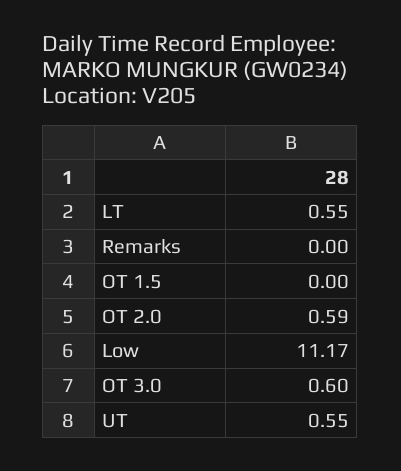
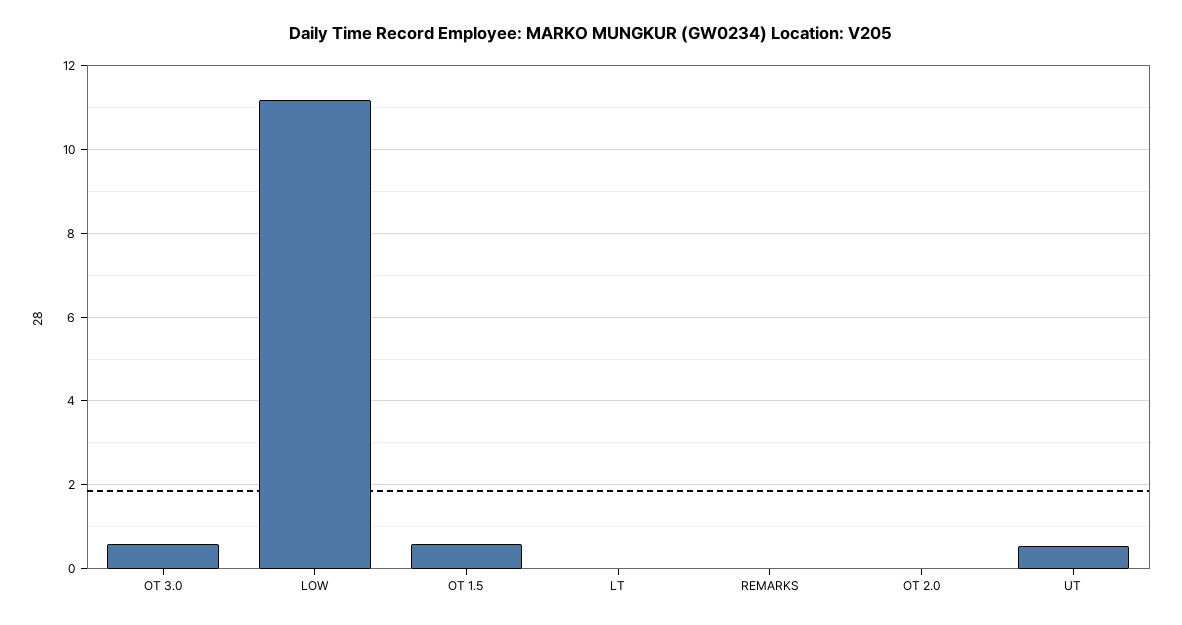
LT: 0.55 -> 0
OT 1.5: 0 -> 0.6
OT 2.0: 0.59 -> 0

